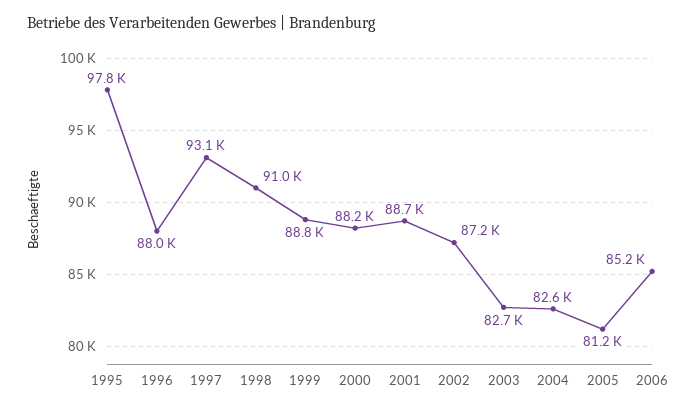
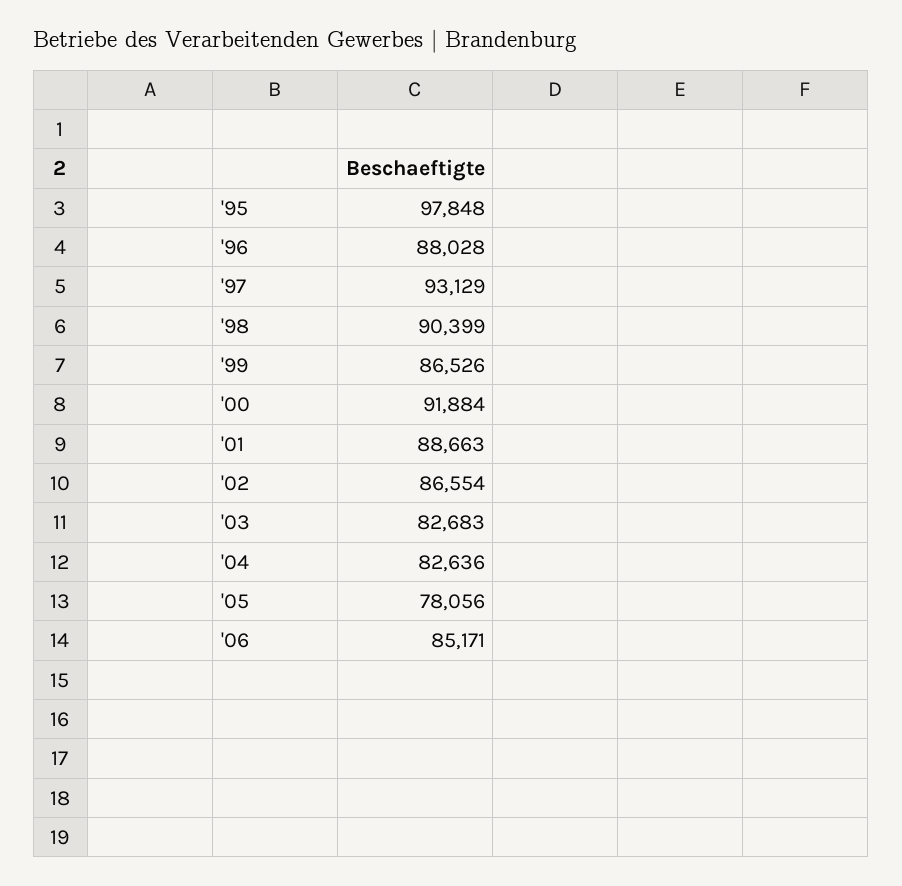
1998: 91000 -> 90399
1999: 88800 -> 86526
2000: 88200 -> 91884
2002: 87200 -> 86554
2005: 81200 -> 78056

